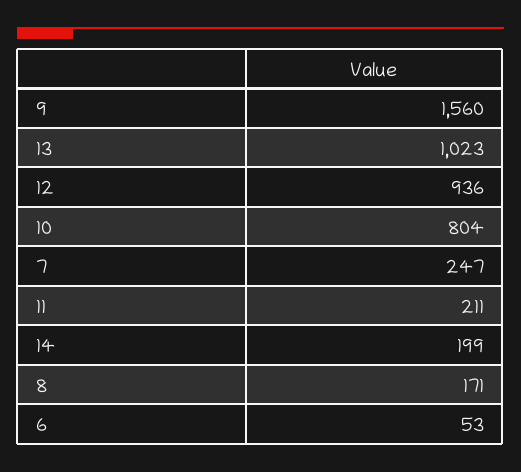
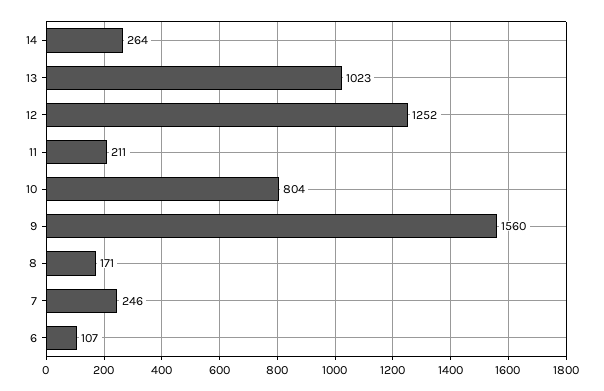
12: 936 -> 1252
7: 247 -> 246
14: 199 -> 264
6: 53 -> 107

